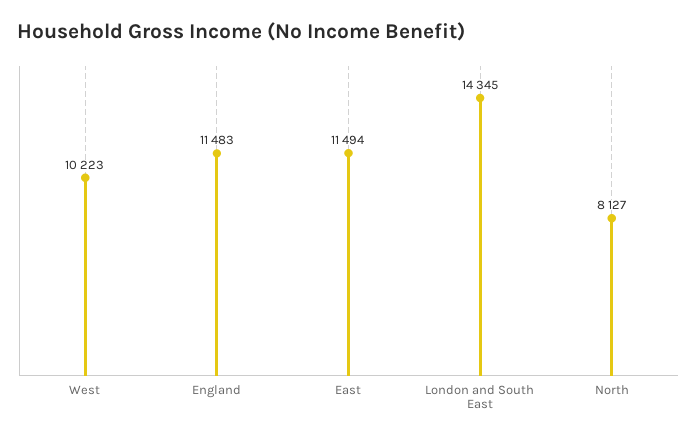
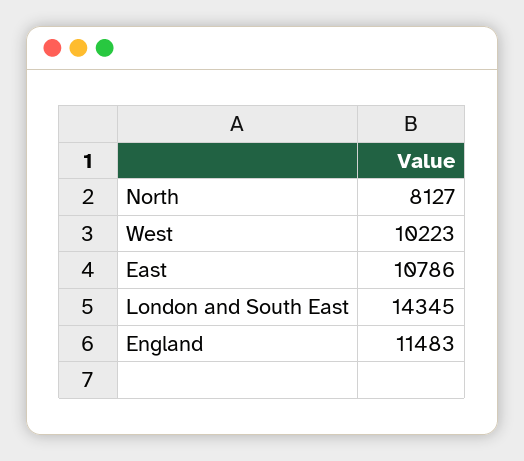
East: 11494 -> 10786

